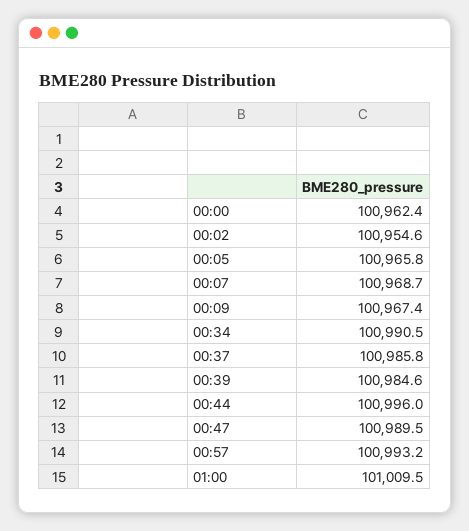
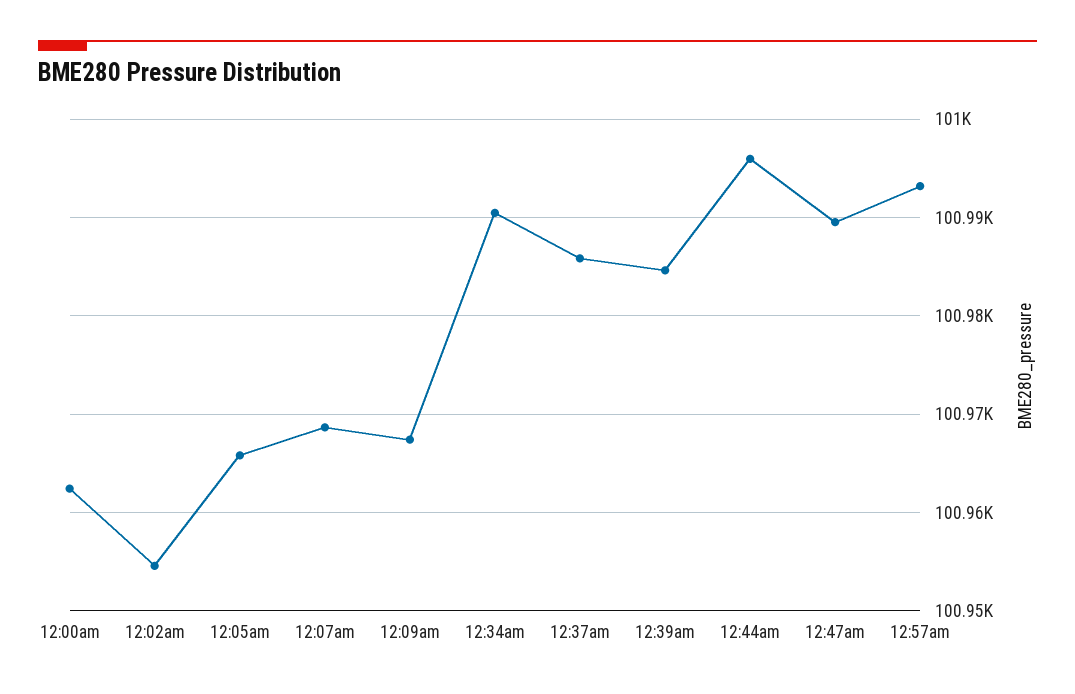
01:00: 101009.5 -> none

